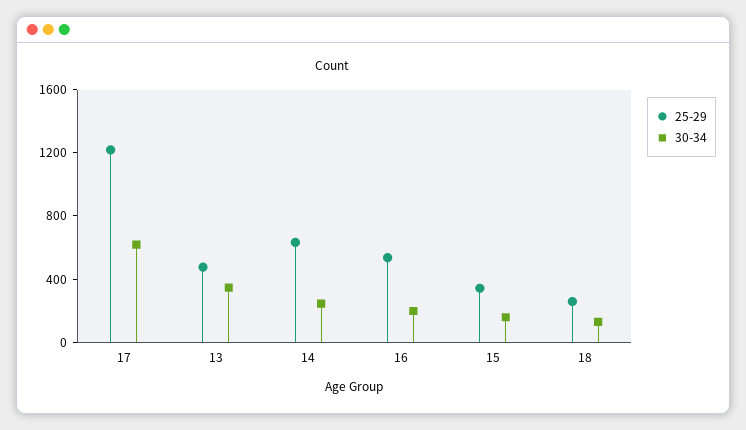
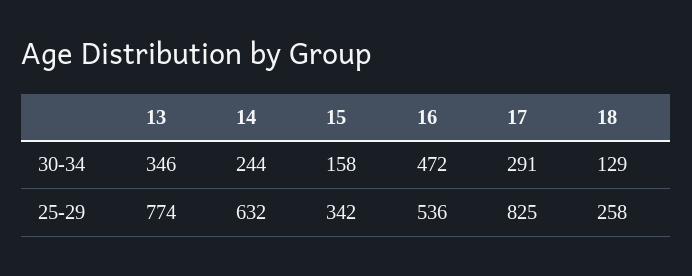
25-29, 17: 1200 -> 825
30-34, 17: 600 -> 291
25-29, 13: 500 -> 774
30-34, 16: 200 -> 472

